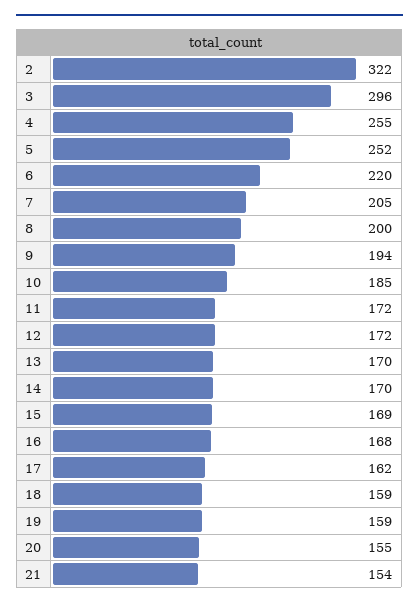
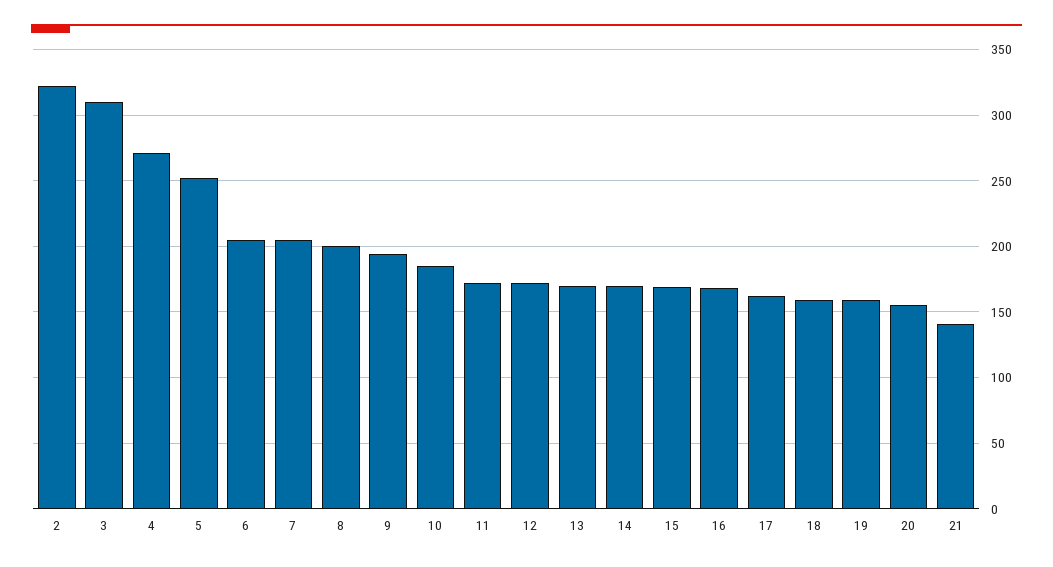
3: 296 -> 310
4: 255 -> 270
6: 220 -> 205
21: 154 -> 140

